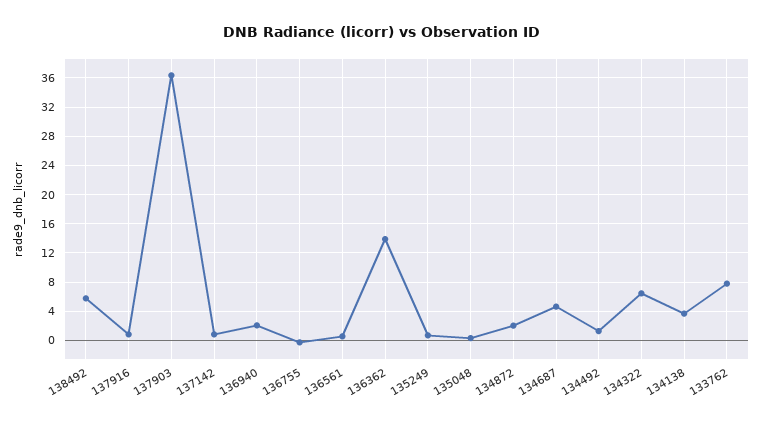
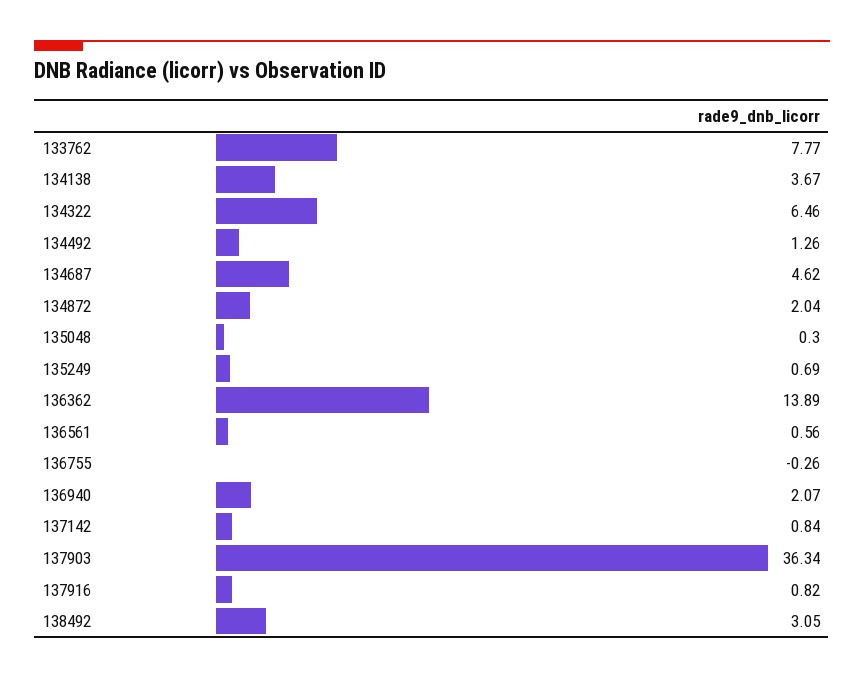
138492: 6 -> 3.05

